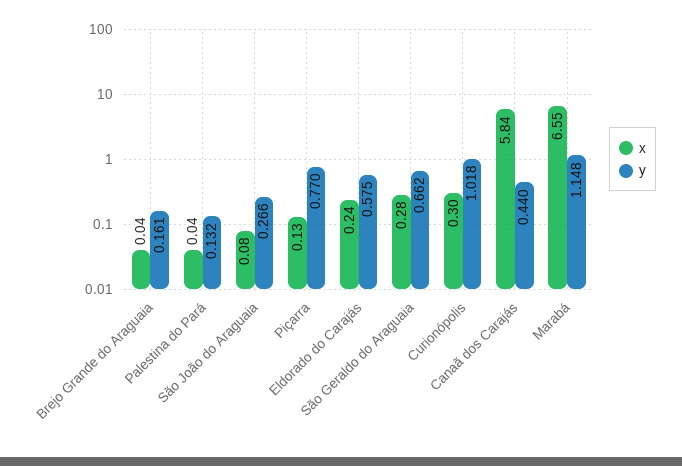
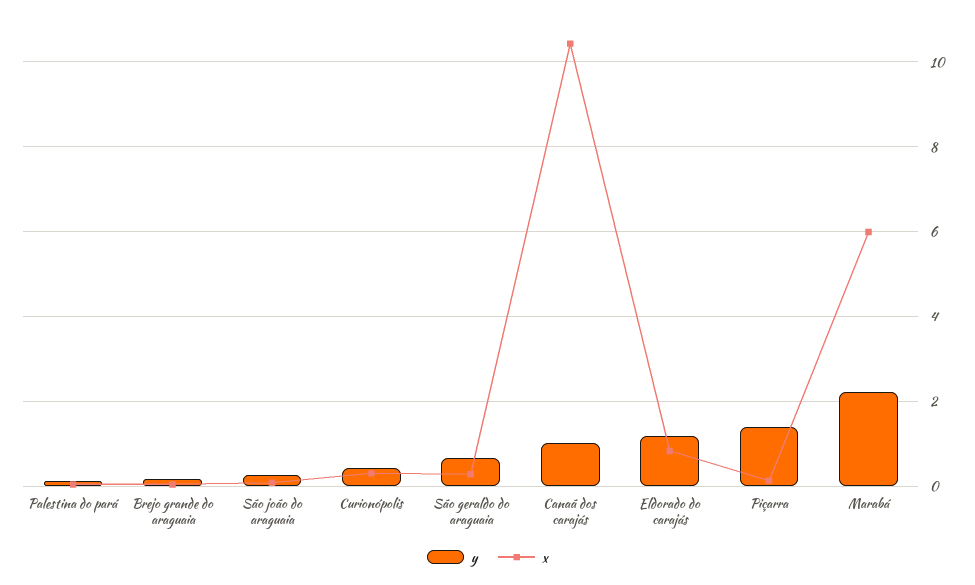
y, Piçarra: 0.77 -> 1.4
x, Eldorado do Carajás: 0.24 -> 0.8
y, Eldorado do Carajás: 0.575 -> 1.2
y, Curionópolis: 1.018 -> 0.4
x, Canaã dos Carajás: 5.84 -> 10.4
y, Canaã dos Carajás: 0.44 -> 1
x, Marabá: 6.55 -> 6
y, Marabá: 1.148 -> 2.2

